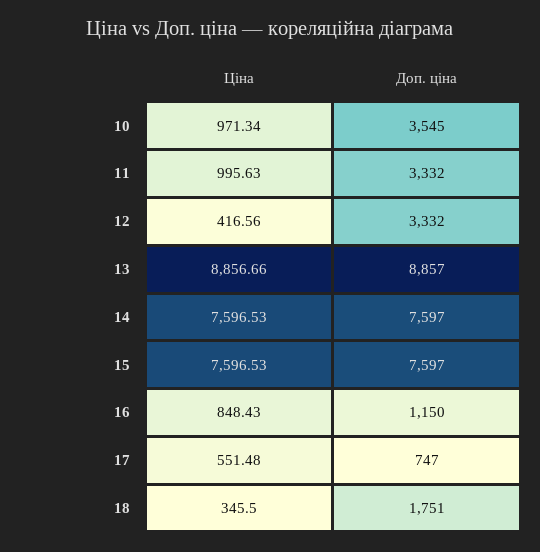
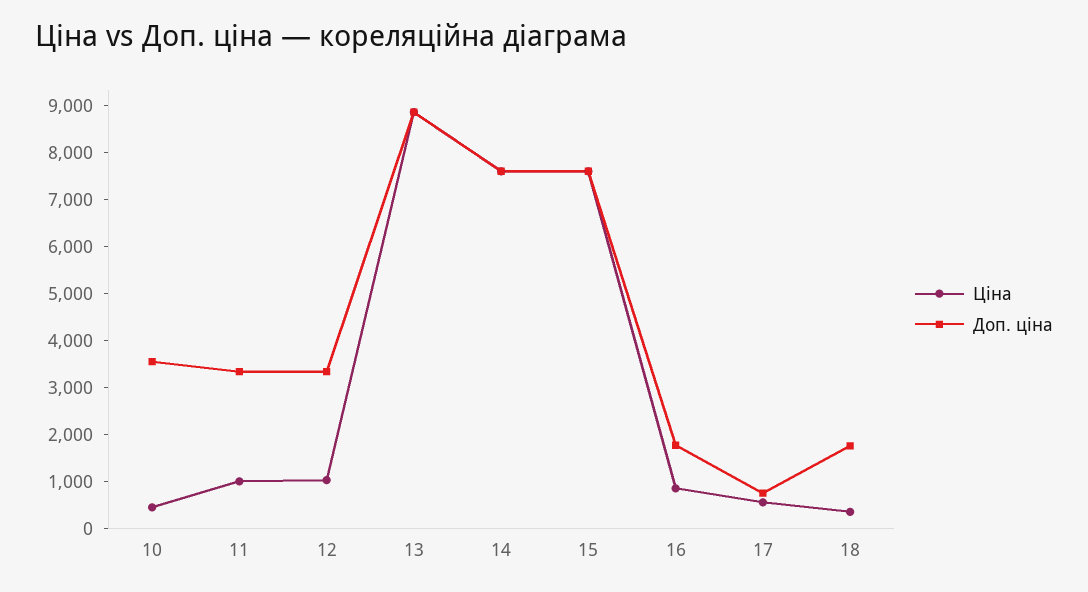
Ціна, 10: 971.34 -> 400
Ціна, 12: 416.56 -> 1000
Доп. ціна, 16: 1150 -> 1800

